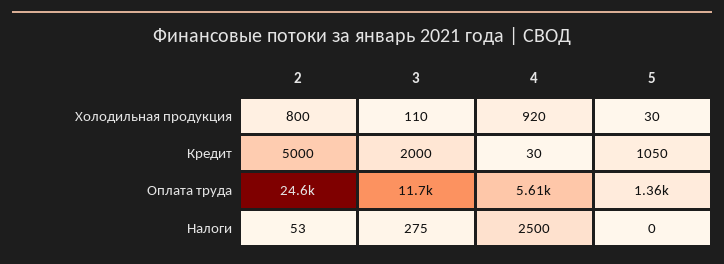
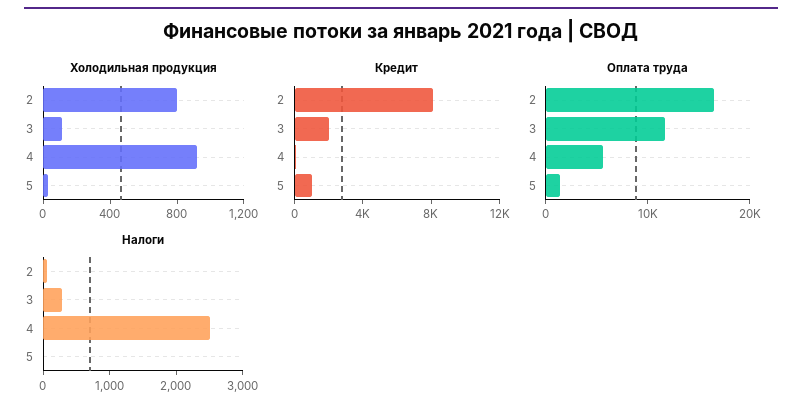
Кредит, 2: 5000 -> 8000
Оплата труда, 2: 24600 -> 16000

